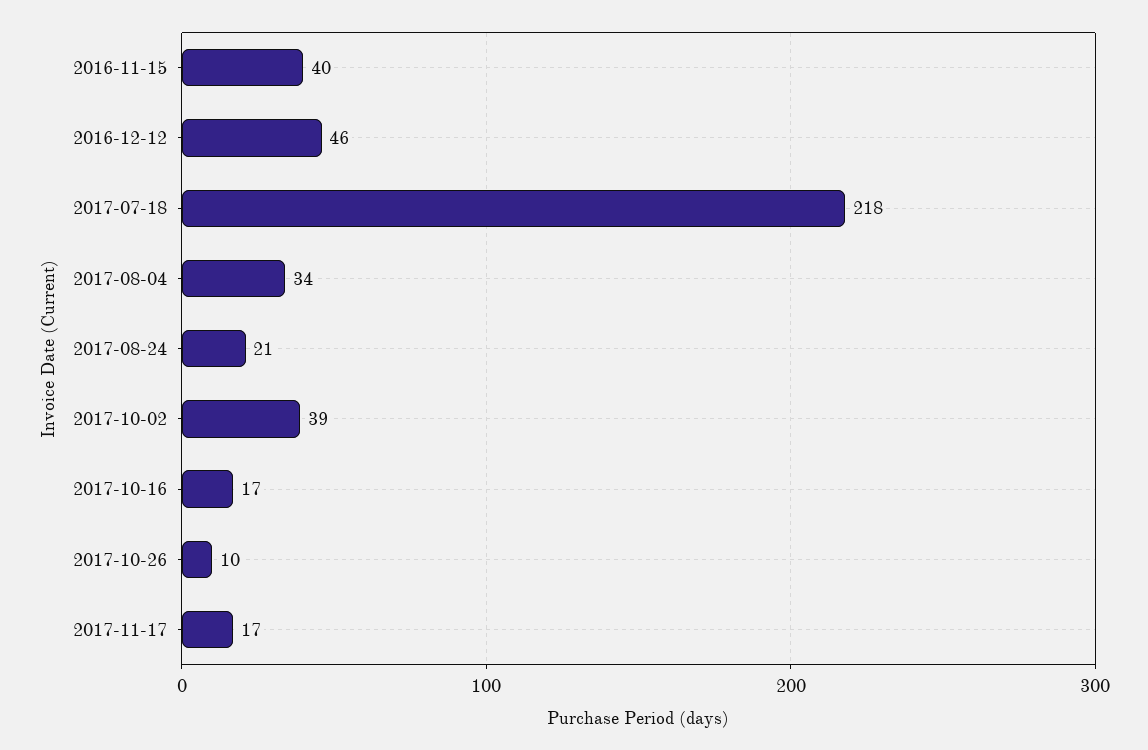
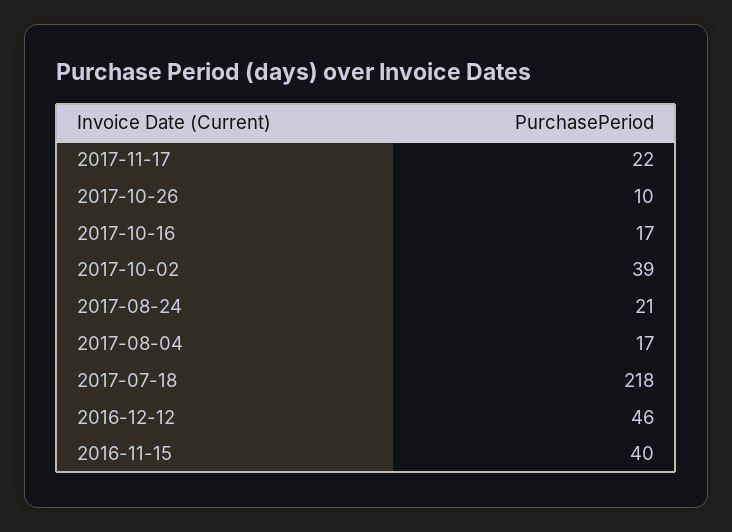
2017-08-04: 34 -> 17
2017-11-17: 17 -> 22

